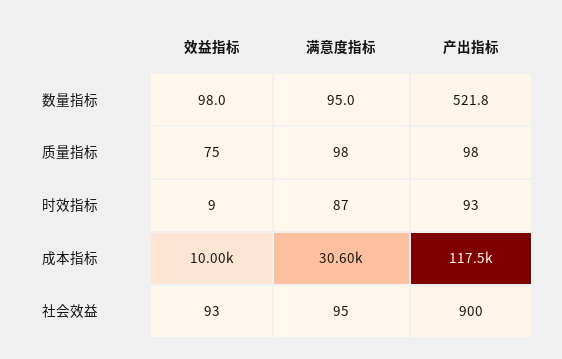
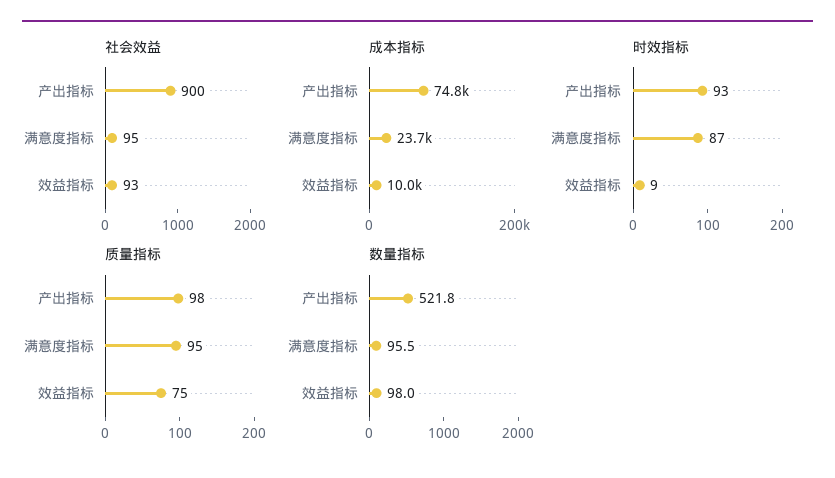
数量指标, 满意度指标: 95 -> 95.5
质量指标, 满意度指标: 98 -> 95
成本指标, 满意度指标: 30600 -> 23700
成本指标, 产出指标: 117500 -> 74800

